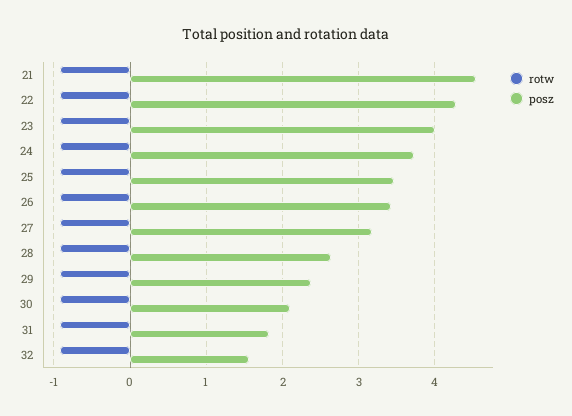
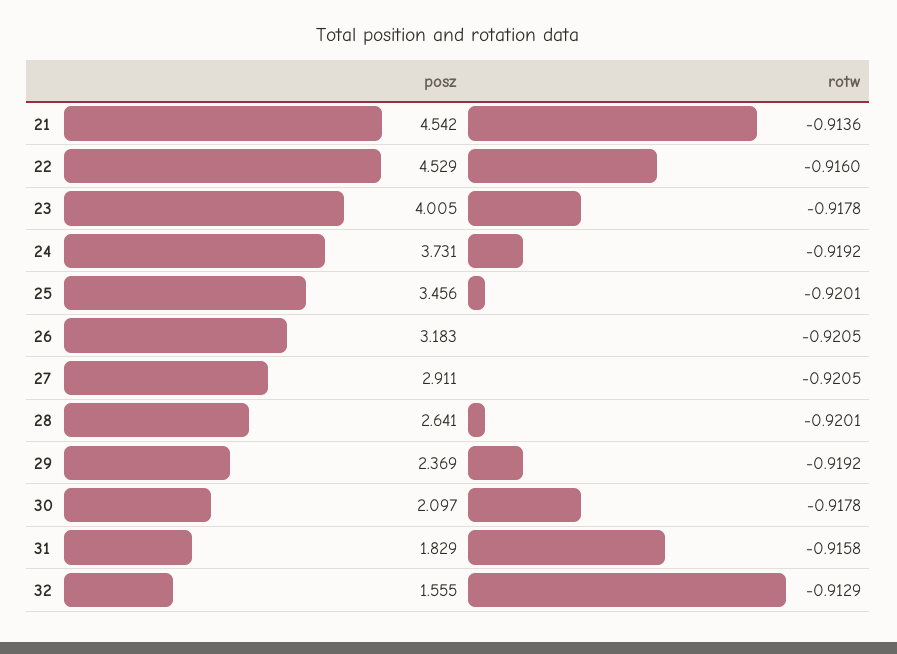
posz, 22: 4.3 -> 4.529
posz, 26: 3.4 -> 3.183
posz, 27: 3.2 -> 2.911

